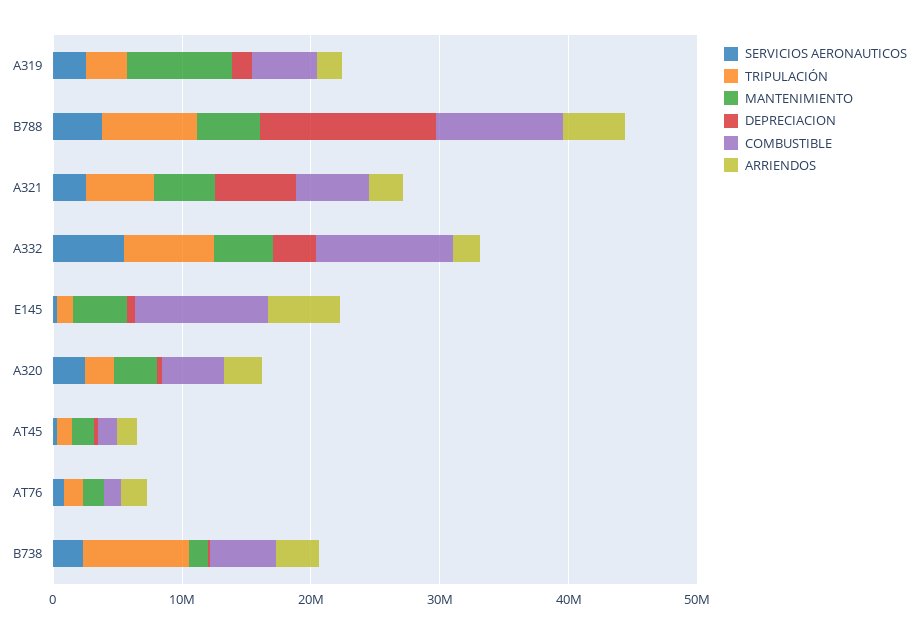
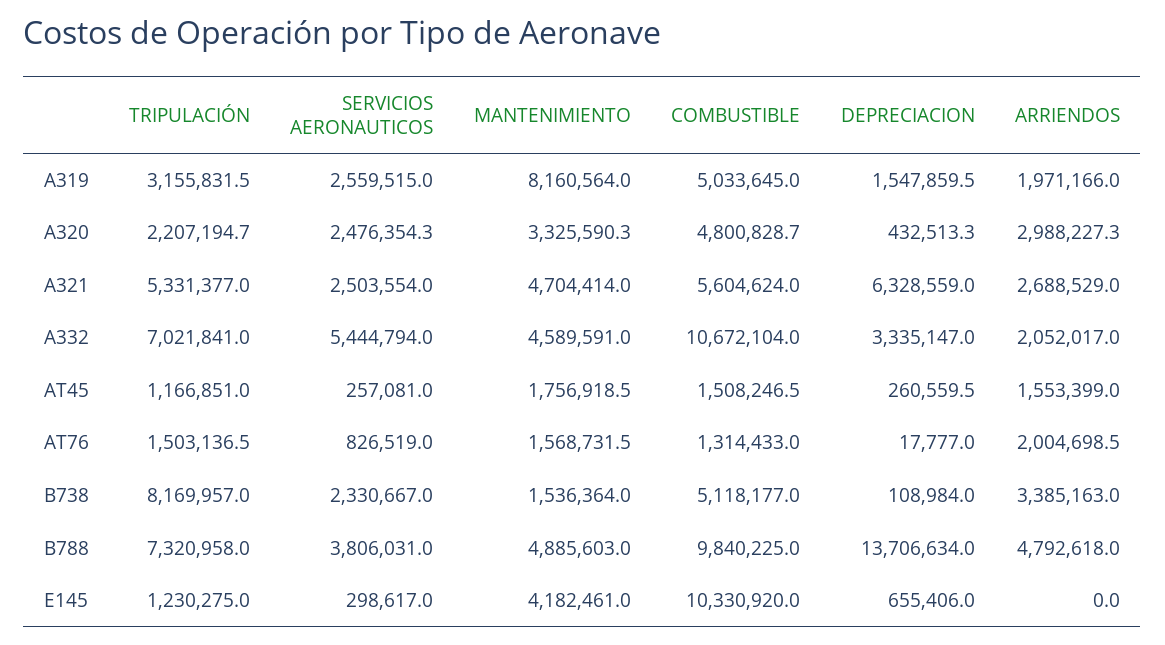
ARRIENDOS, E145: 6000000 -> 0

